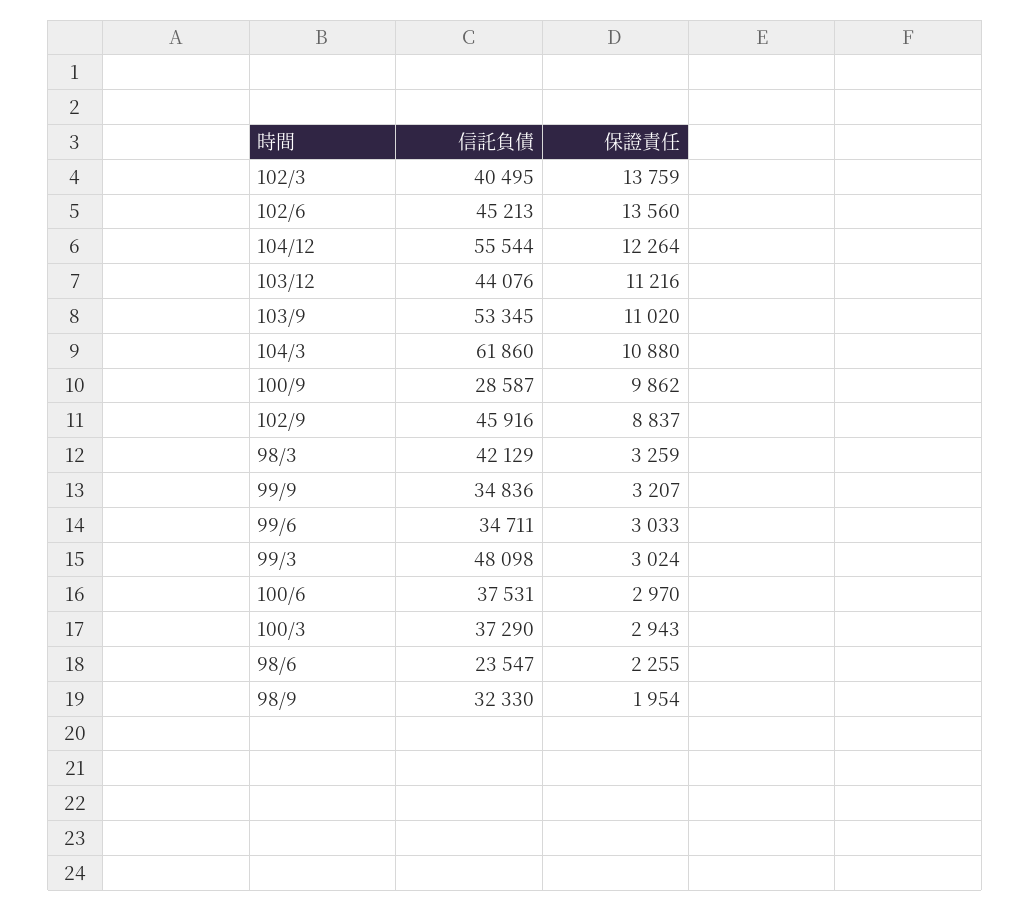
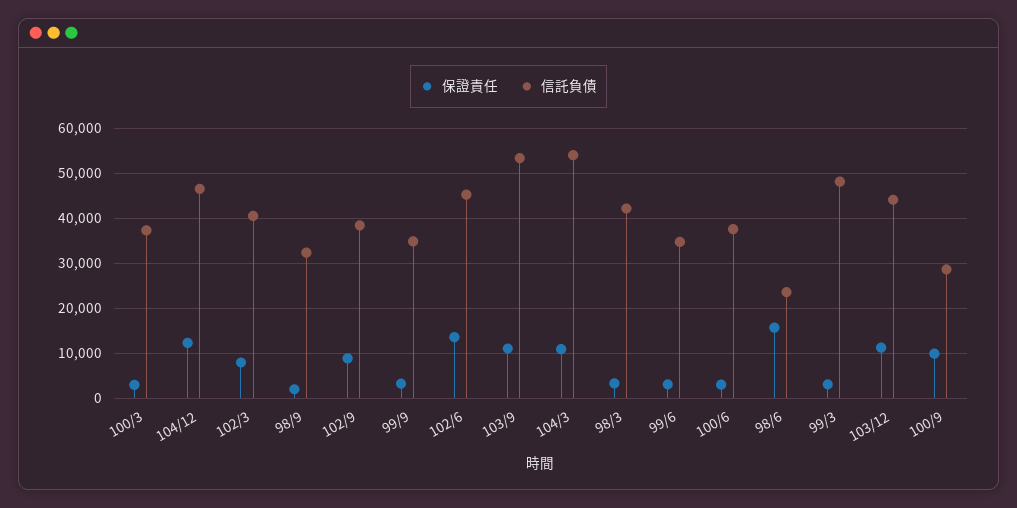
保證責任, 102/3: 13759 -> 8000
信託負債, 104/12: 55544 -> 46000
信託負債, 104/3: 61860 -> 54000
信託負債, 102/9: 45916 -> 38000
保證責任, 98/6: 2255 -> 16000

